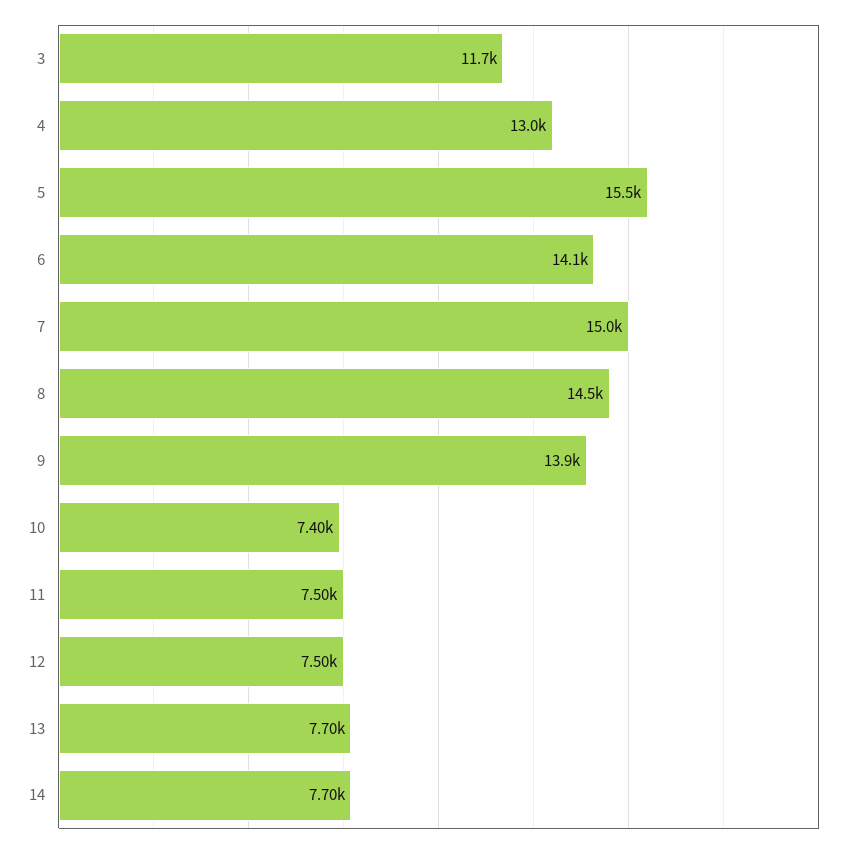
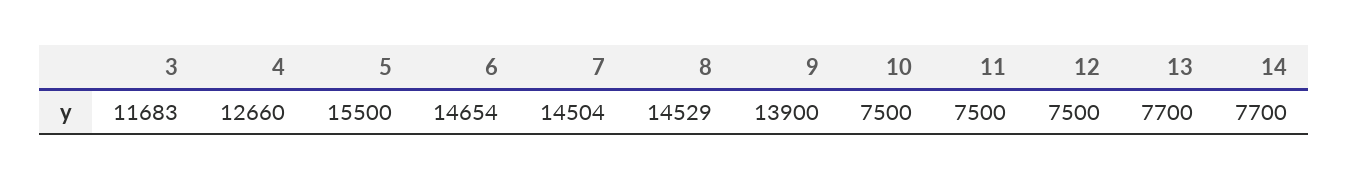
4: 13000 -> 12660
6: 14100 -> 14654
7: 15000 -> 14504
10: 7400 -> 7500

